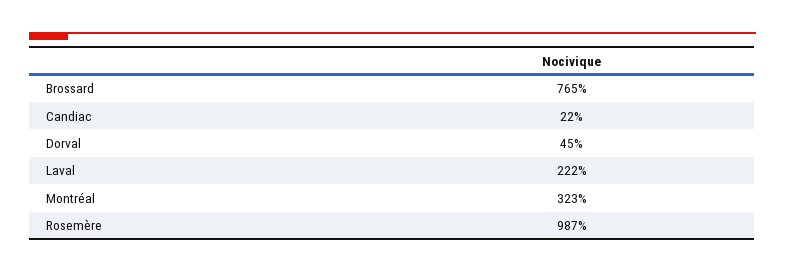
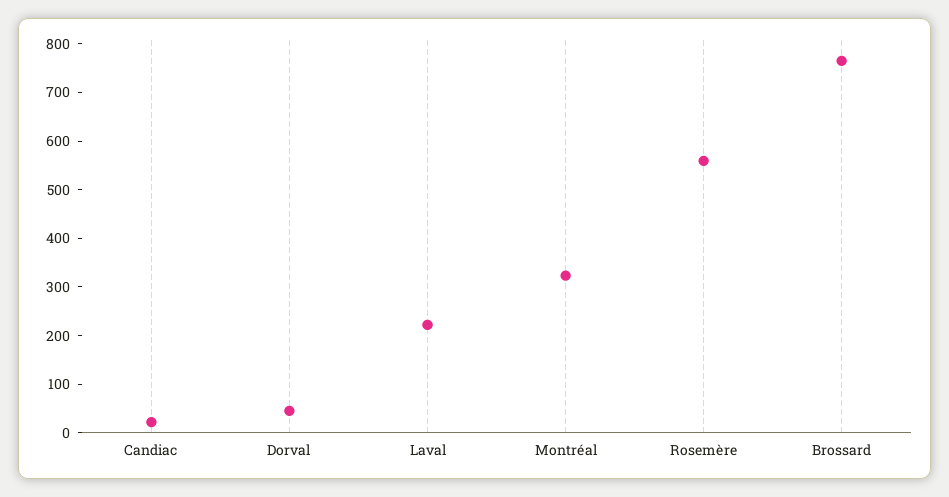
Rosemère: 987 -> 560

